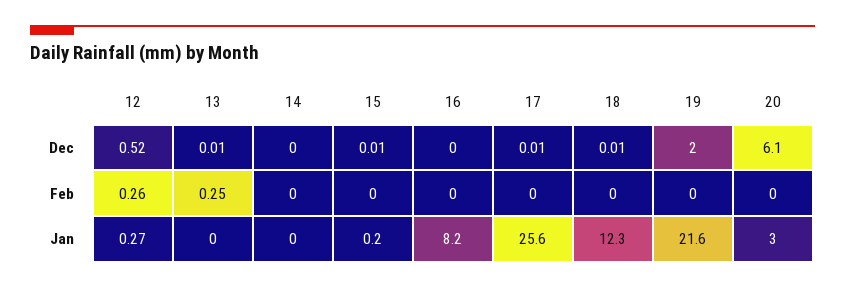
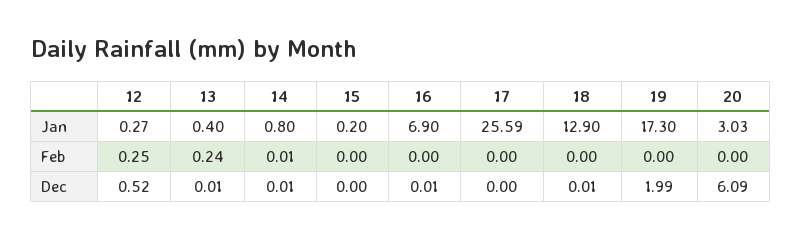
14, Dec: 0 -> 0.01
15, Dec: 0.01 -> 0
16, Dec: 0 -> 0.01
17, Dec: 0.01 -> 0
19, Dec: 2 -> 1.99
20, Dec: 6.1 -> 6.09
12, Feb: 0.26 -> 0.25
13, Feb: 0.25 -> 0.24
14, Feb: 0 -> 0.01
13, Jan: 0 -> 0.4
14, Jan: 0 -> 0.8
16, Jan: 8.2 -> 6.9
17, Jan: 25.6 -> 25.59
18, Jan: 12.3 -> 12.9
19, Jan: 21.6 -> 17.3
20, Jan: 3 -> 3.03

